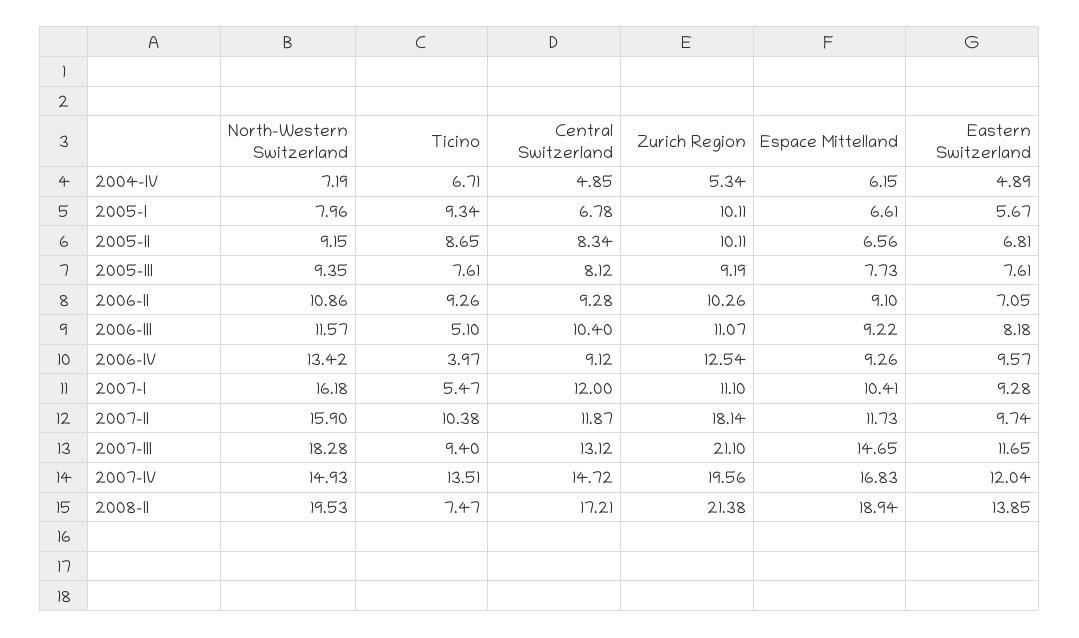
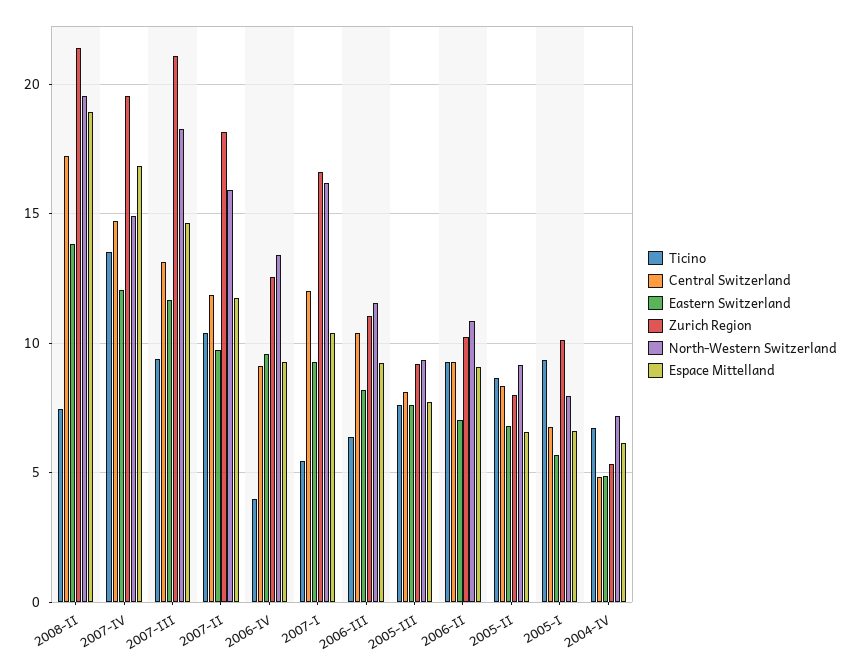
Zurich Region, 2005-II: 10.11 -> 8
Ticino, 2006-III: 5.1 -> 6.5
Zurich Region, 2007-I: 11.1 -> 16.5

